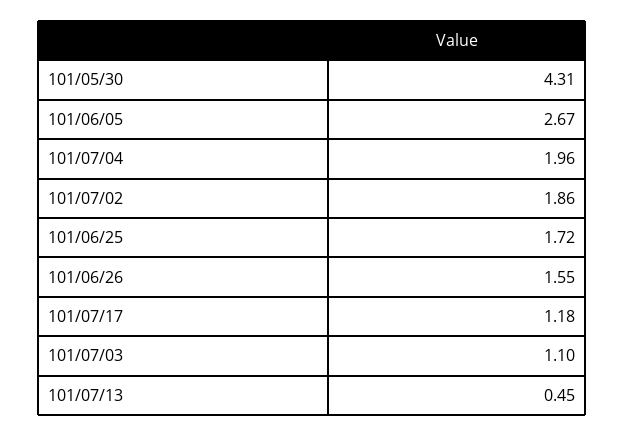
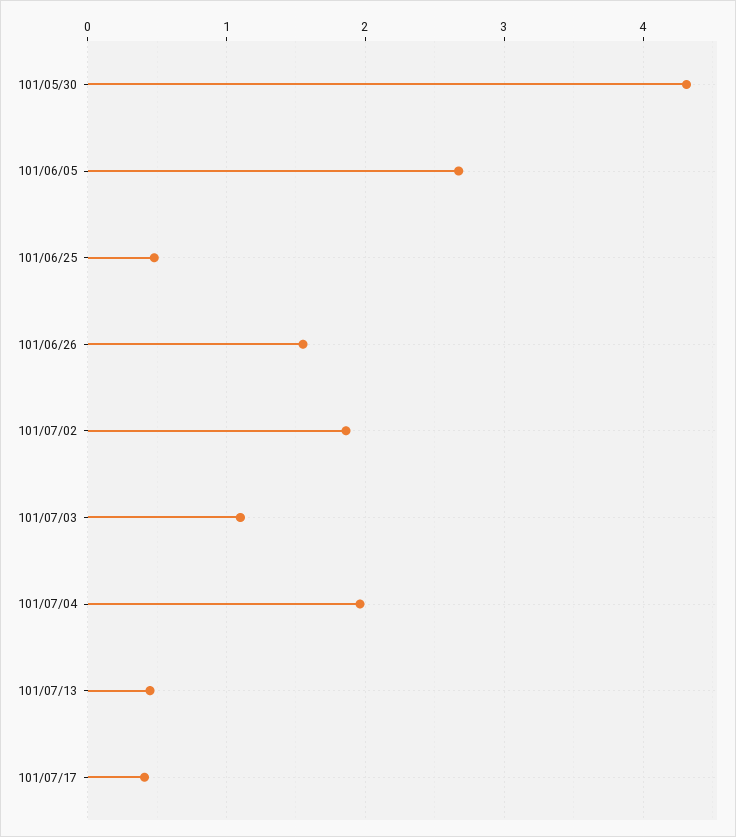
101/06/25: 1.72 -> 0.5
101/07/17: 1.18 -> 0.4

